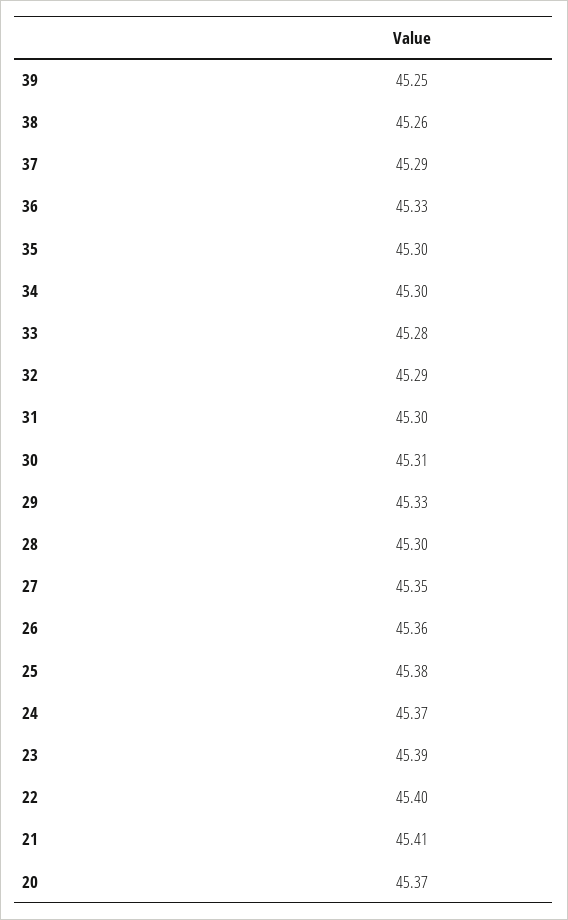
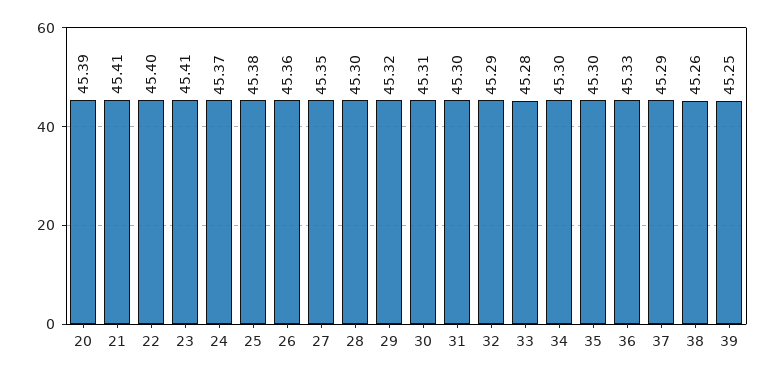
29: 45.33 -> 45.32
23: 45.39 -> 45.41
20: 45.37 -> 45.39

